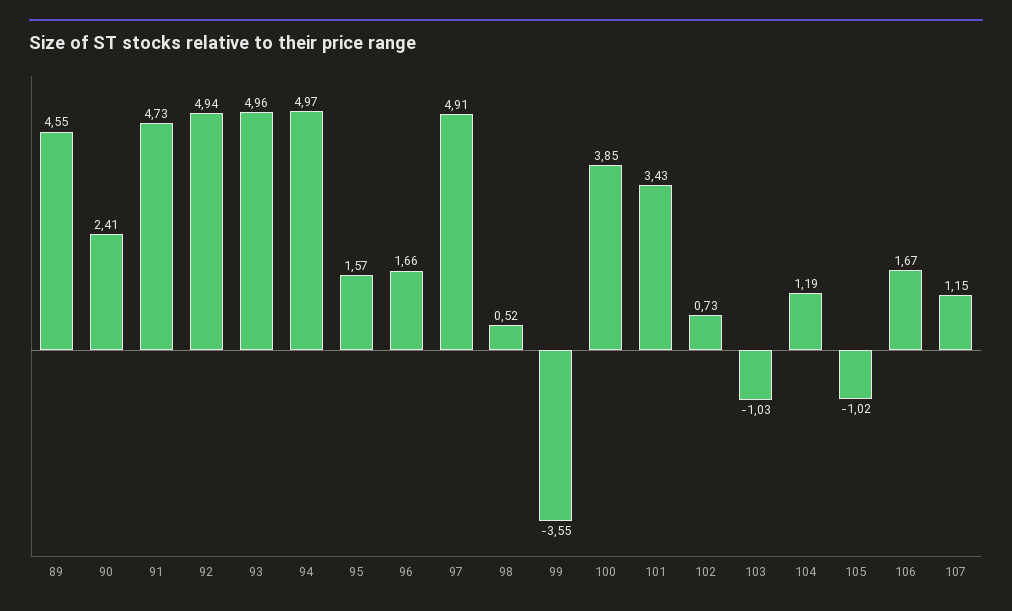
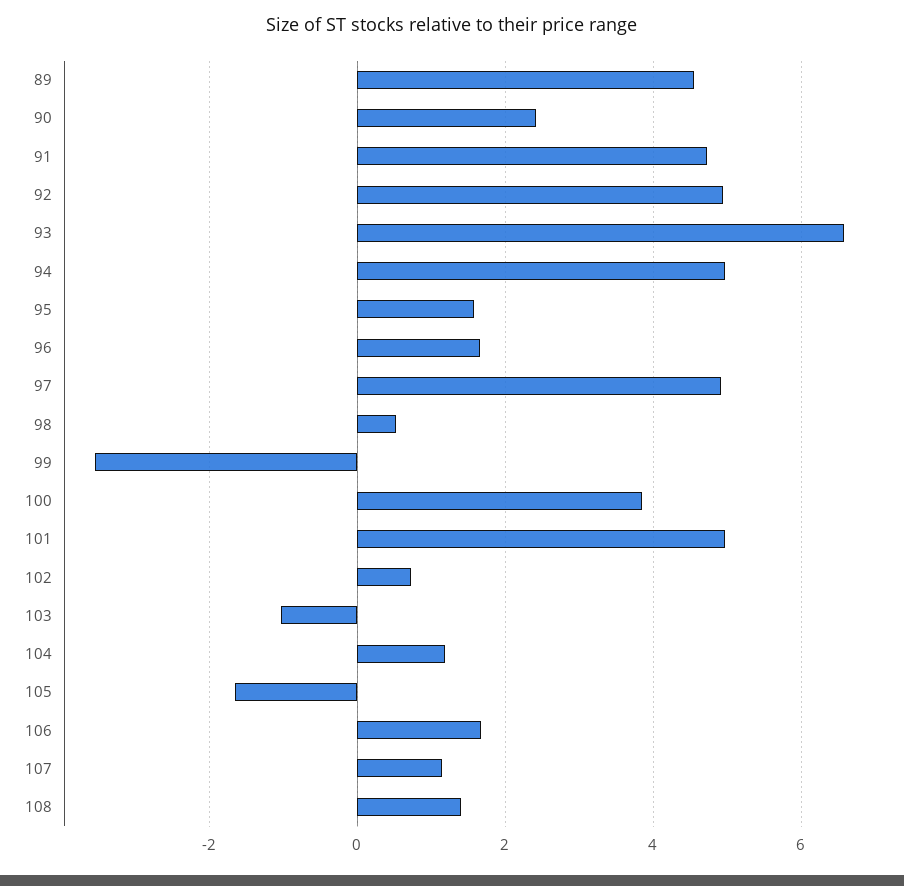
93: 4.96 -> 6.6
101: 3.43 -> 5
105: -1.02 -> -1.6
108: none -> 1.4

